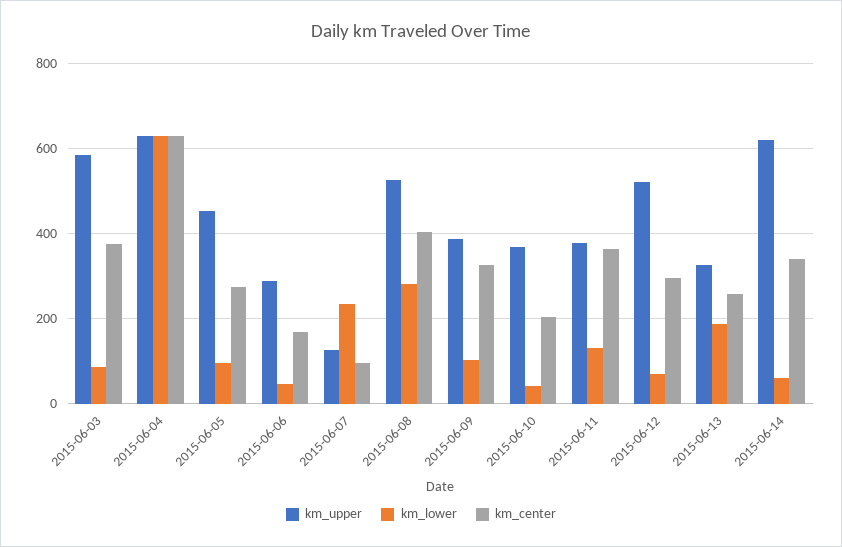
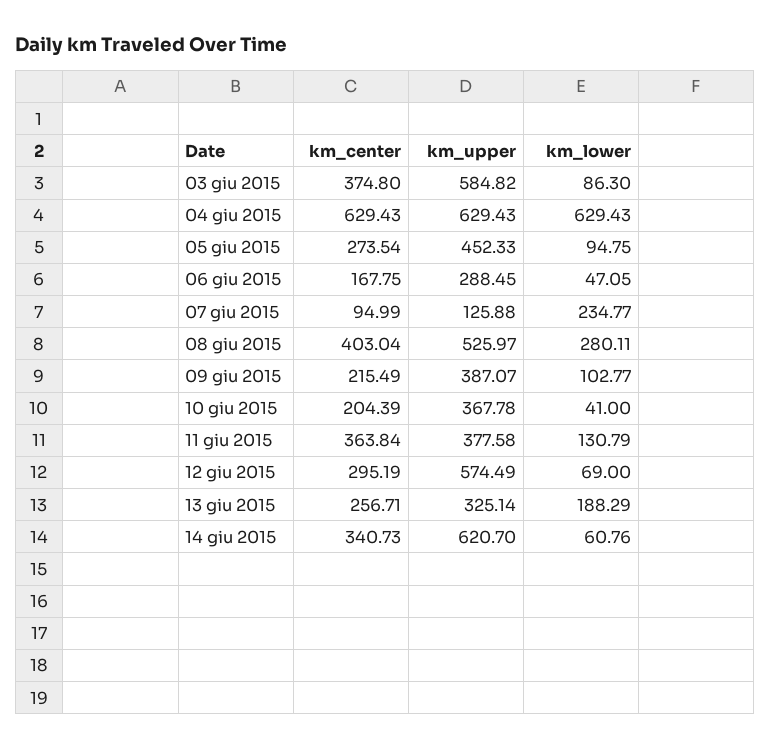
km_center, 2015-06-09: 320 -> 215.49
km_upper, 2015-06-12: 520 -> 574.49

